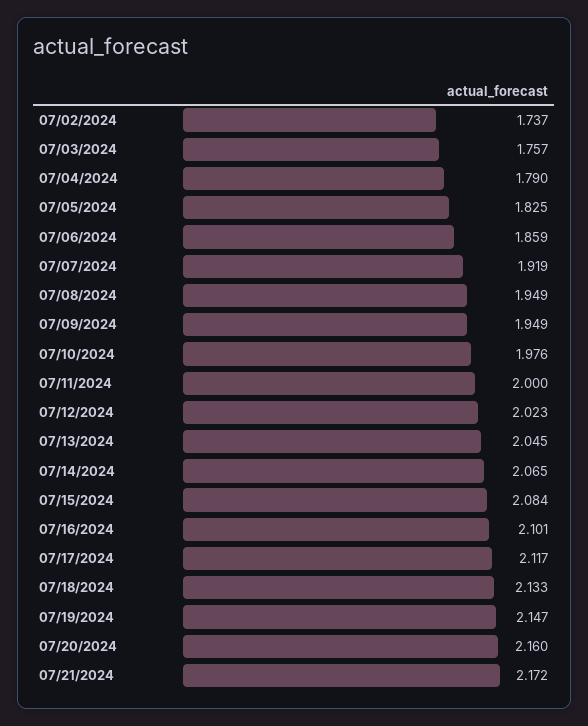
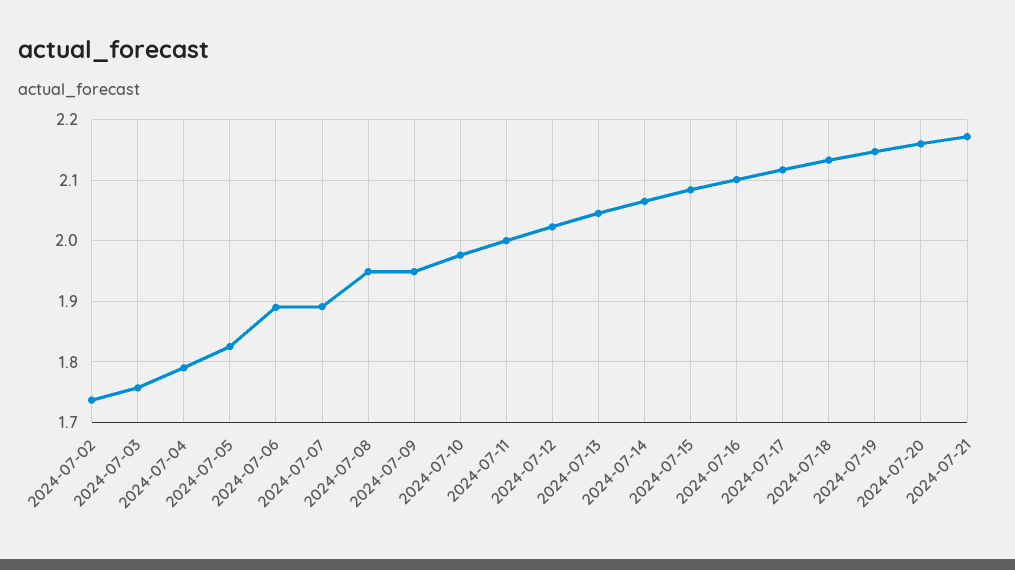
07/06/2024: 1.859 -> 1.89
07/07/2024: 1.919 -> 1.89

